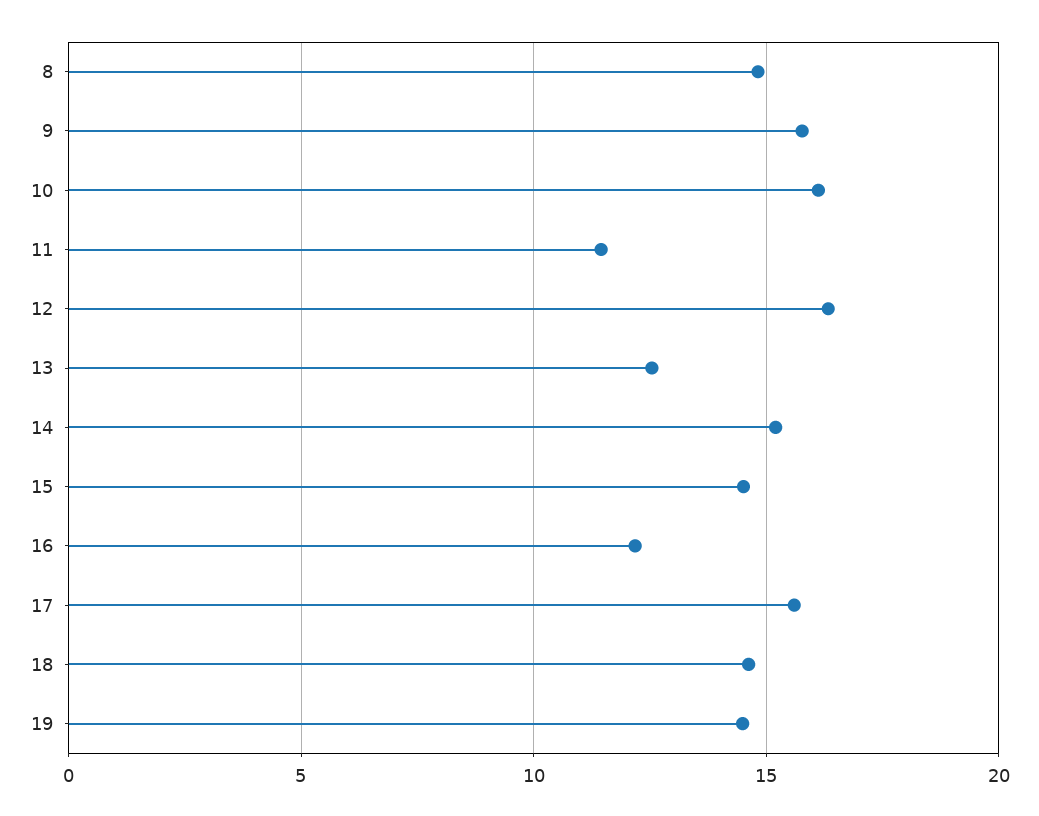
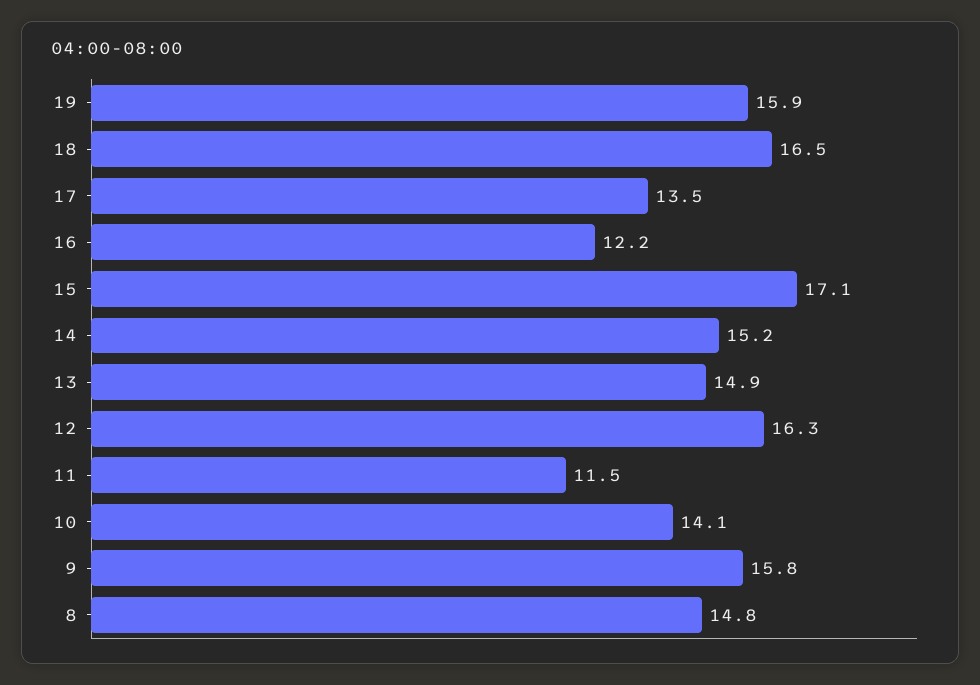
10: 16 -> 14.1
13: 12.5 -> 14.9
15: 14.5 -> 17.1
17: 15.5 -> 13.5
18: 14.5 -> 16.5
19: 14.5 -> 15.9

